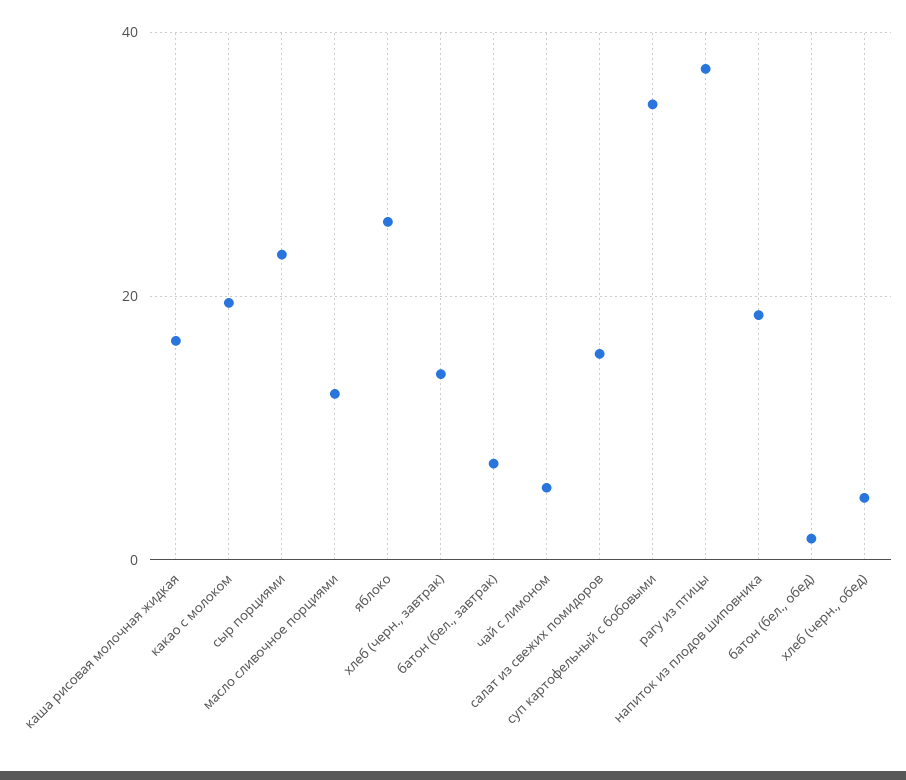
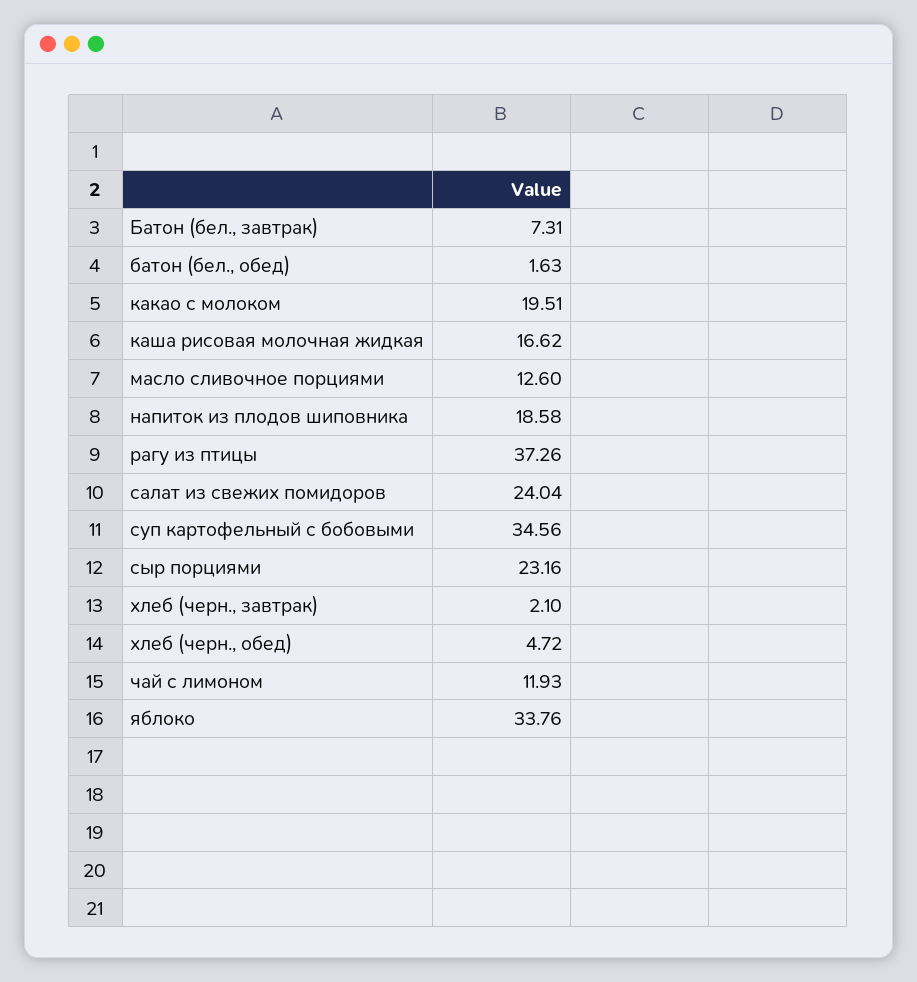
яблоко: 26 -> 33.76
хлеб (черн., завтрак): 14 -> 2.1
чай с лимоном: 6 -> 11.93
салат из свежих помидоров: 16 -> 24.04

